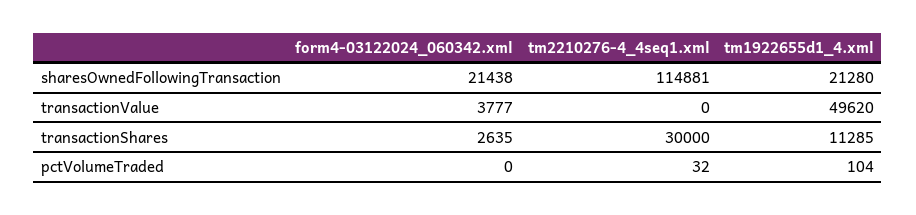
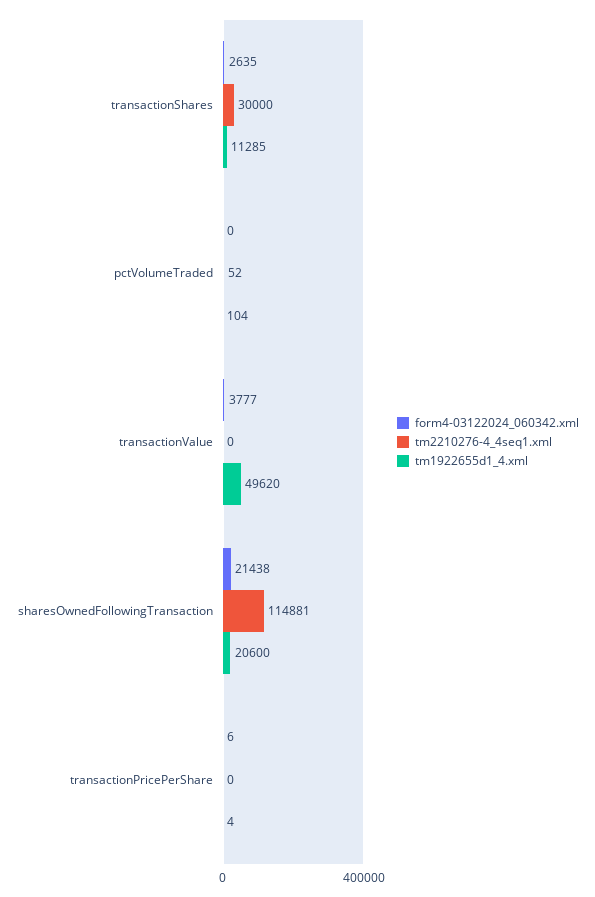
tm1922655d1_4.xml, sharesOwnedFollowingTransaction: 21280 -> 20600
tm2210276-4_4seq1.xml, pctVolumeTraded: 32 -> 52
form4-03122024_060342.xml, transactionPricePerShare: none -> 6
tm2210276-4_4seq1.xml, transactionPricePerShare: none -> 0
tm1922655d1_4.xml, transactionPricePerShare: none -> 4

